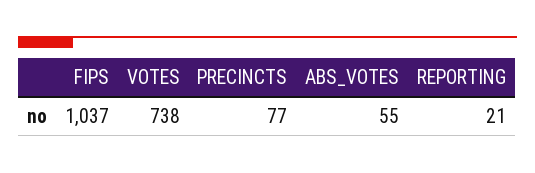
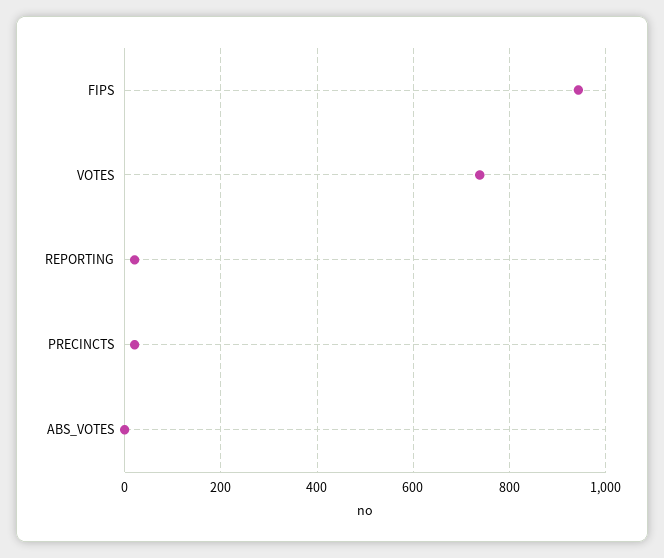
FIPS: 1037 -> 940
PRECINCTS: 77 -> 20
ABS_VOTES: 55 -> 0

